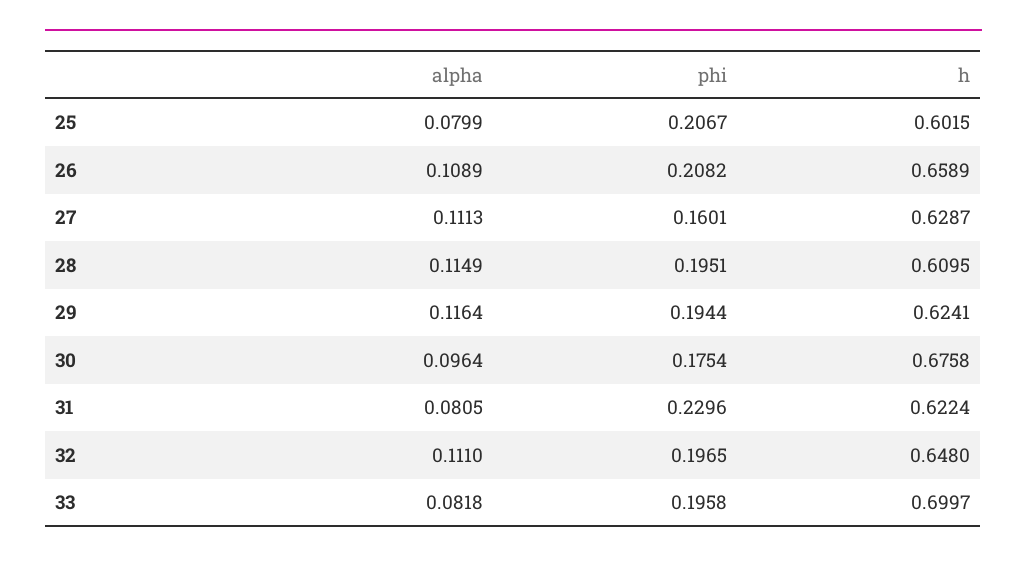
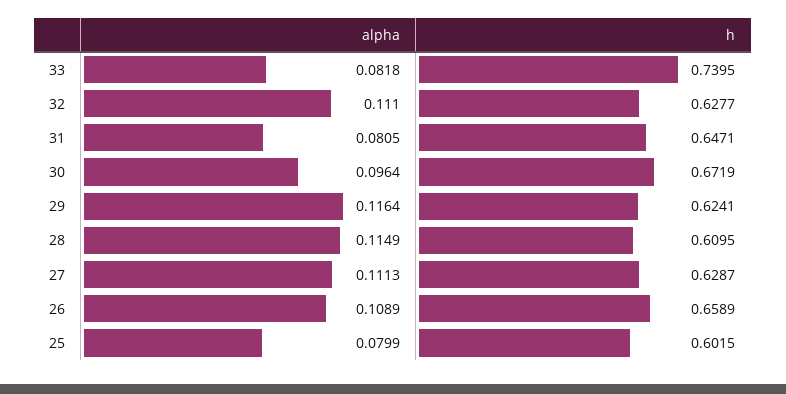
phi, 25: 0.2067 -> none
phi, 26: 0.2082 -> none
phi, 27: 0.1601 -> none
phi, 28: 0.1951 -> none
phi, 29: 0.1944 -> none
phi, 30: 0.1754 -> none
h, 30: 0.6758 -> 0.6719
phi, 31: 0.2296 -> none
h, 31: 0.6224 -> 0.6471
phi, 32: 0.1965 -> none
h, 32: 0.648 -> 0.6277
phi, 33: 0.1958 -> none
h, 33: 0.6997 -> 0.7395

